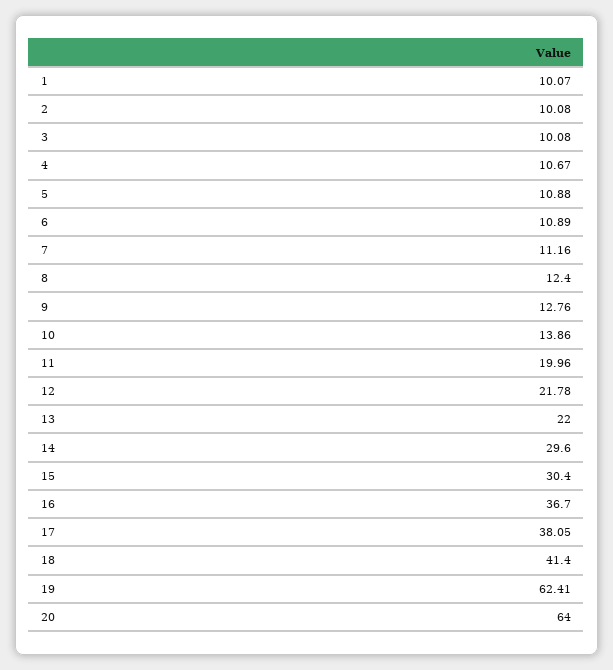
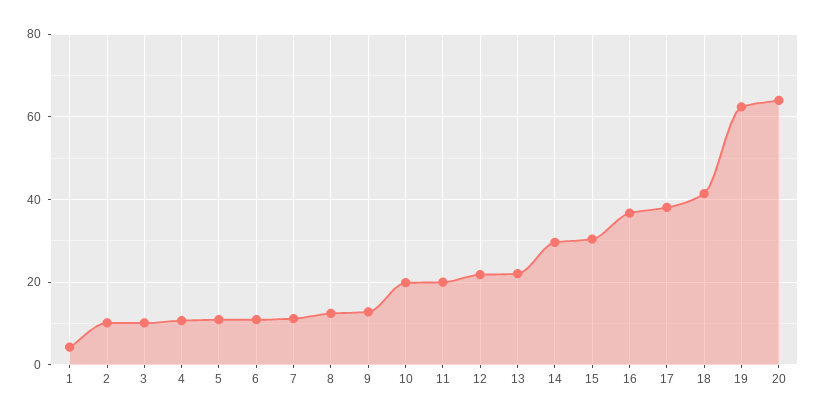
1: 10.07 -> 4
10: 13.86 -> 20

